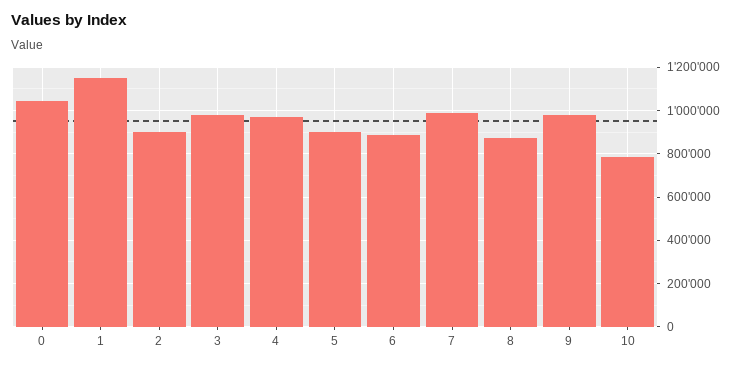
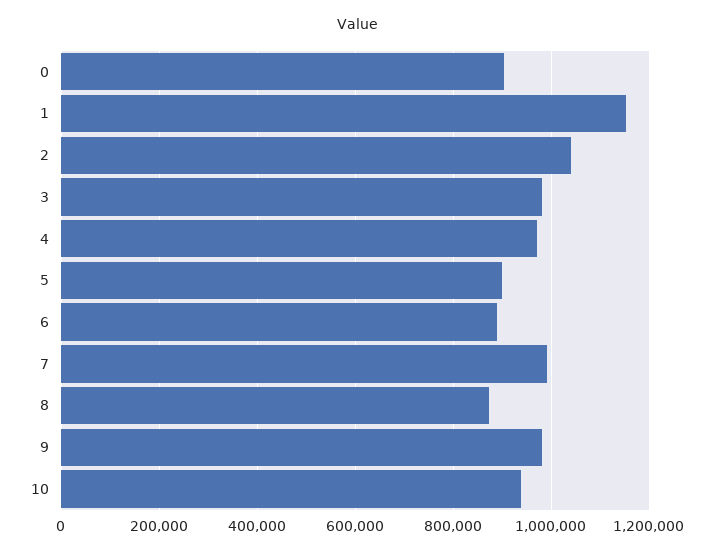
0: 1050000 -> 900000
2: 900000 -> 1040000
10: 800000 -> 940000

